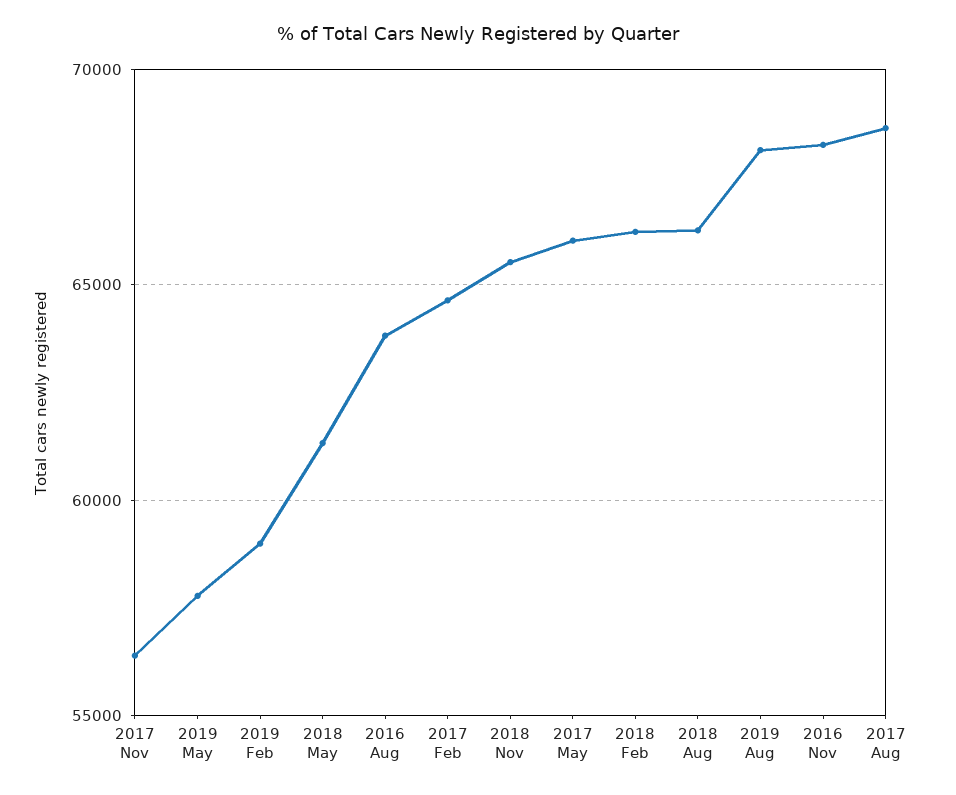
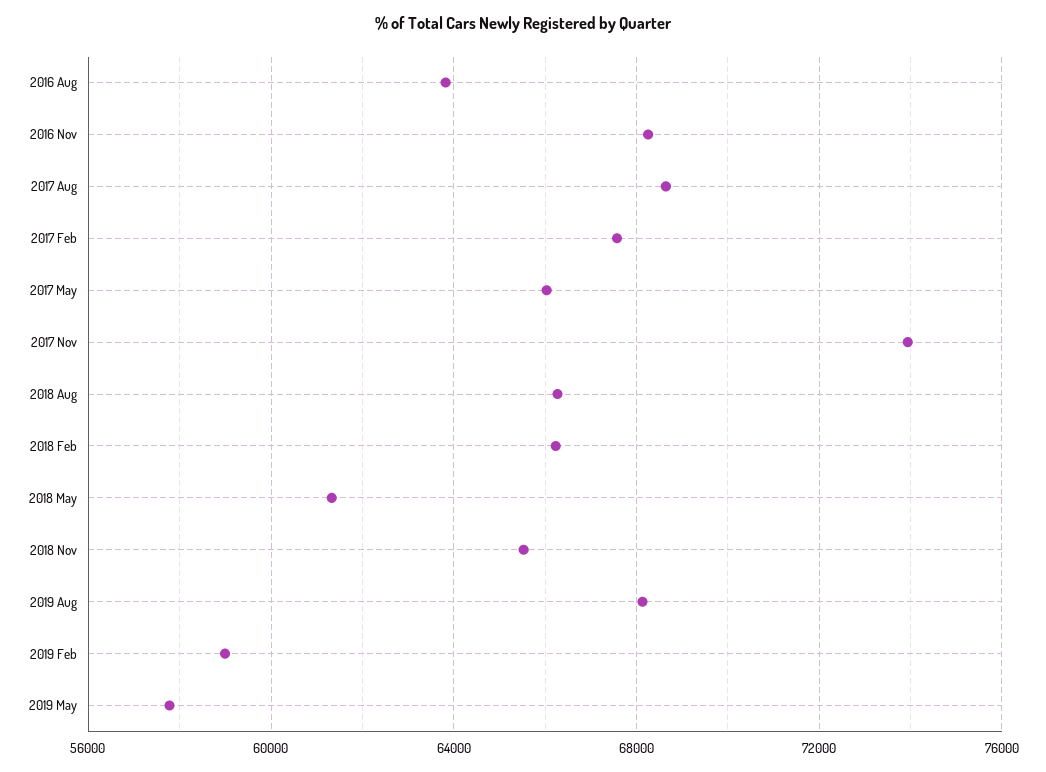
2017 Nov: 56500 -> 74000
2017 Feb: 64500 -> 67500

